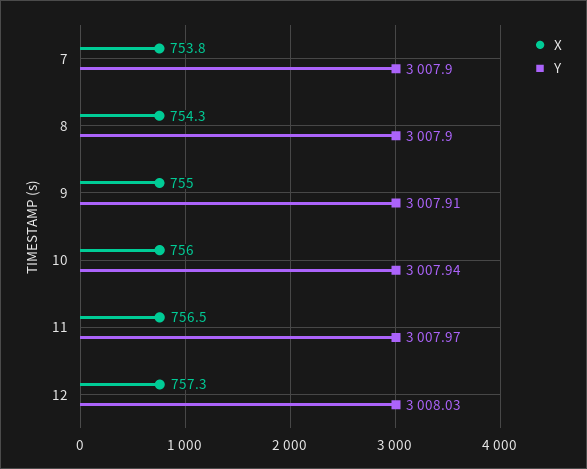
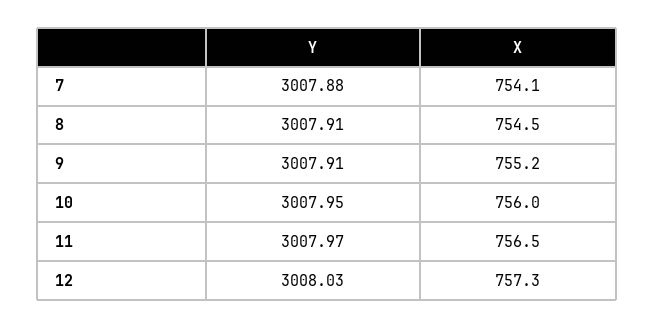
X, 7: 753.8 -> 754.1
Y, 7: 3007.9 -> 3007.88
X, 8: 754.3 -> 754.5
Y, 8: 3007.9 -> 3007.91
X, 9: 755 -> 755.2
Y, 10: 3007.94 -> 3007.95

